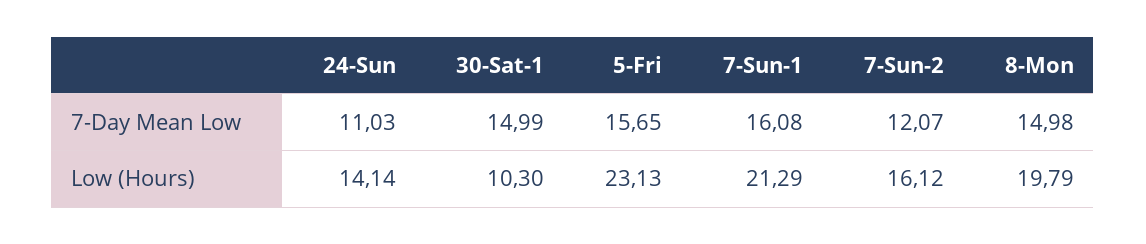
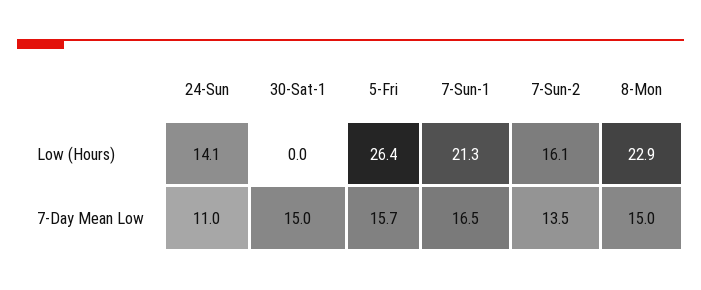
7-Sun-1, 7-Day Mean Low: 16.08 -> 16.5
7-Sun-2, 7-Day Mean Low: 12.07 -> 13.5
30-Sat-1, Low (Hours): 10.3 -> 0
5-Fri, Low (Hours): 23.13 -> 26.4
8-Mon, Low (Hours): 19.79 -> 22.9

